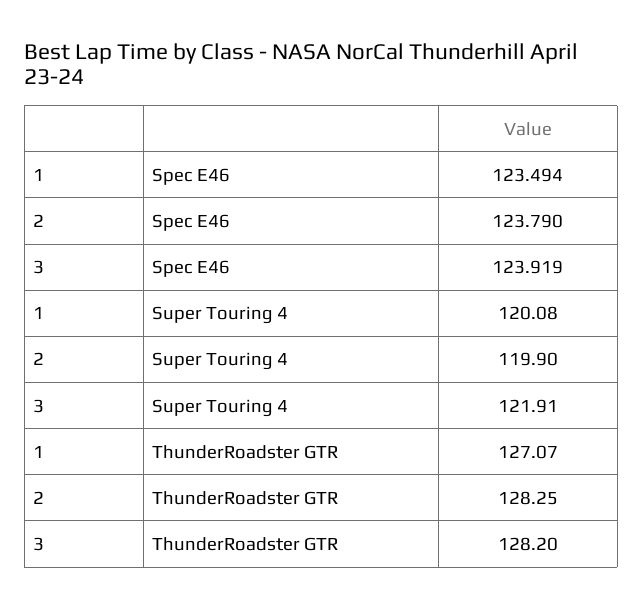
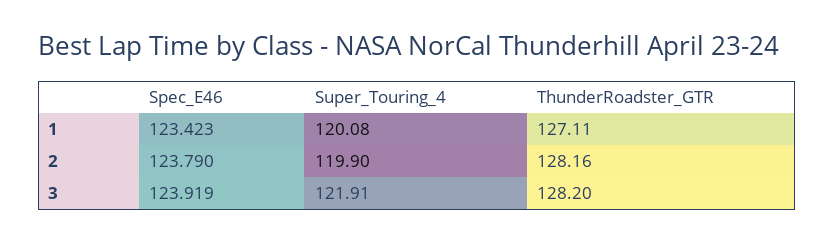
1, Spec E46: 123.494 -> 123.423
1, ThunderRoadster GTR: 127.07 -> 127.11
2, ThunderRoadster GTR: 128.25 -> 128.16

